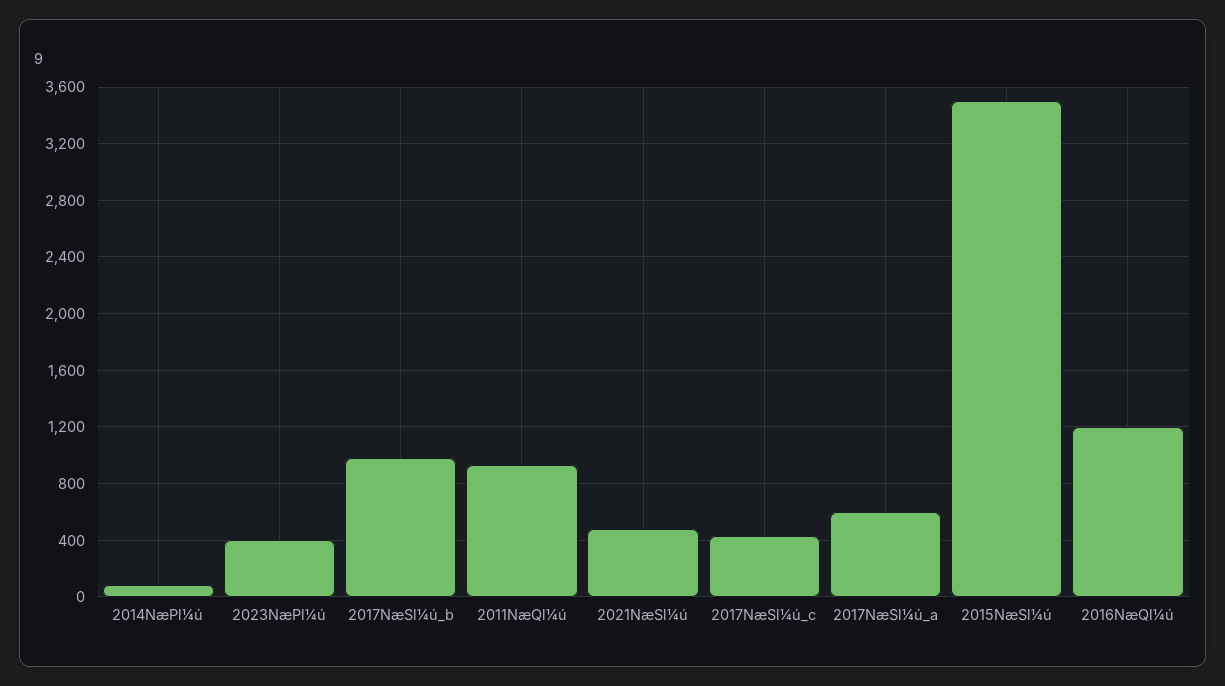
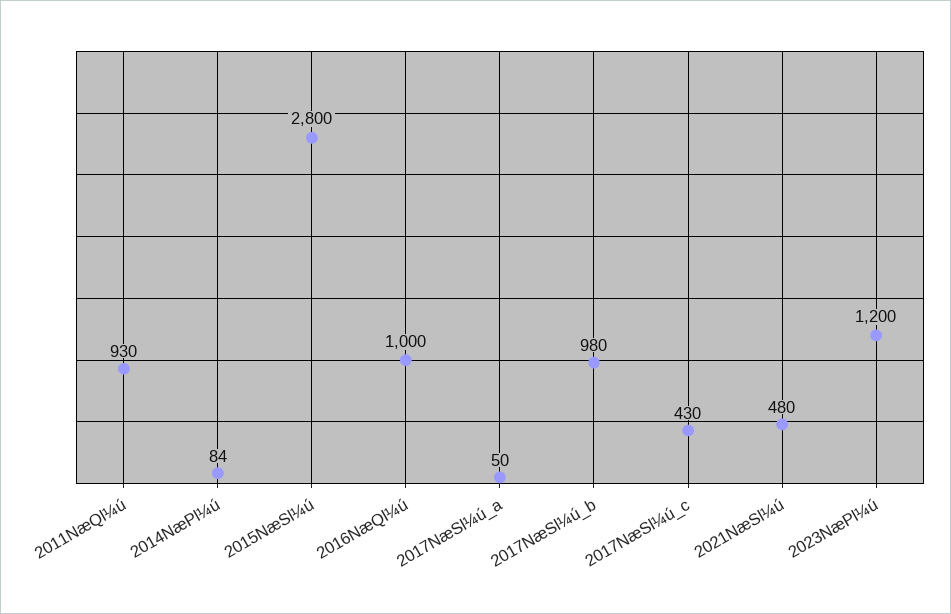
2023NæPl¼ú: 400 -> 1200
2017NæSl¼ú_a: 600 -> 50
2015NæSl¼ú: 3500 -> 2800
2016NæQl¼ú: 1200 -> 1000

